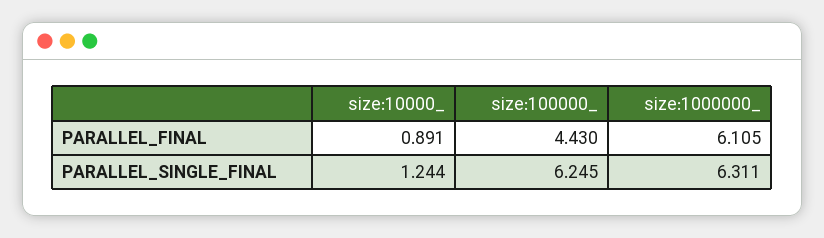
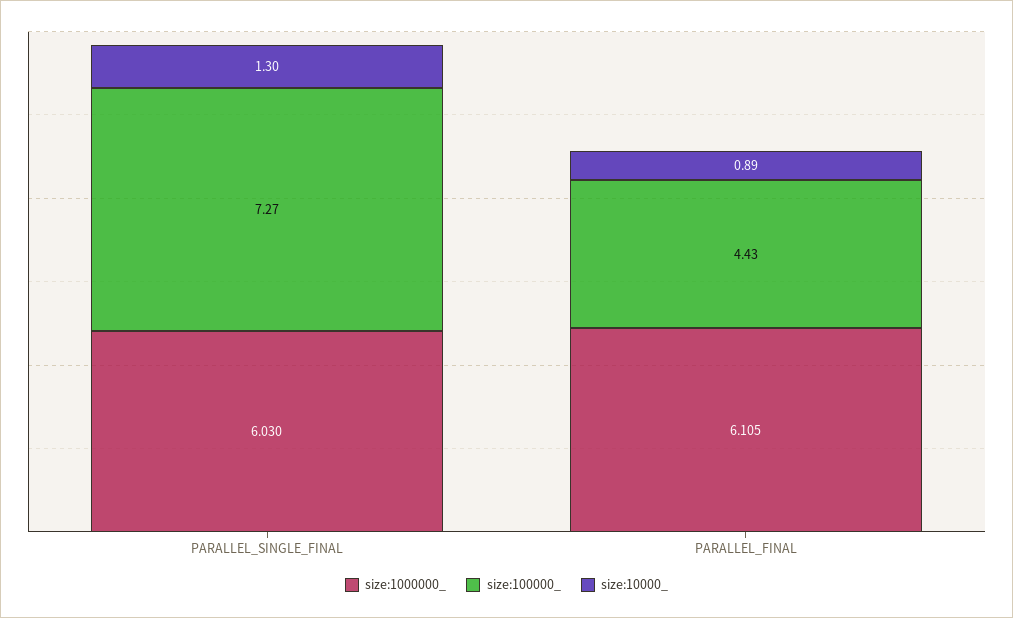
size:10000_, PARALLEL_SINGLE_FINAL: 1.244 -> 1.3
size:100000_, PARALLEL_SINGLE_FINAL: 6.245 -> 7.27
size:1000000_, PARALLEL_SINGLE_FINAL: 6.311 -> 6.03

